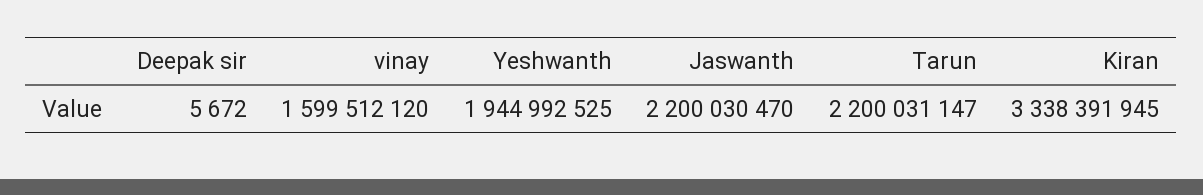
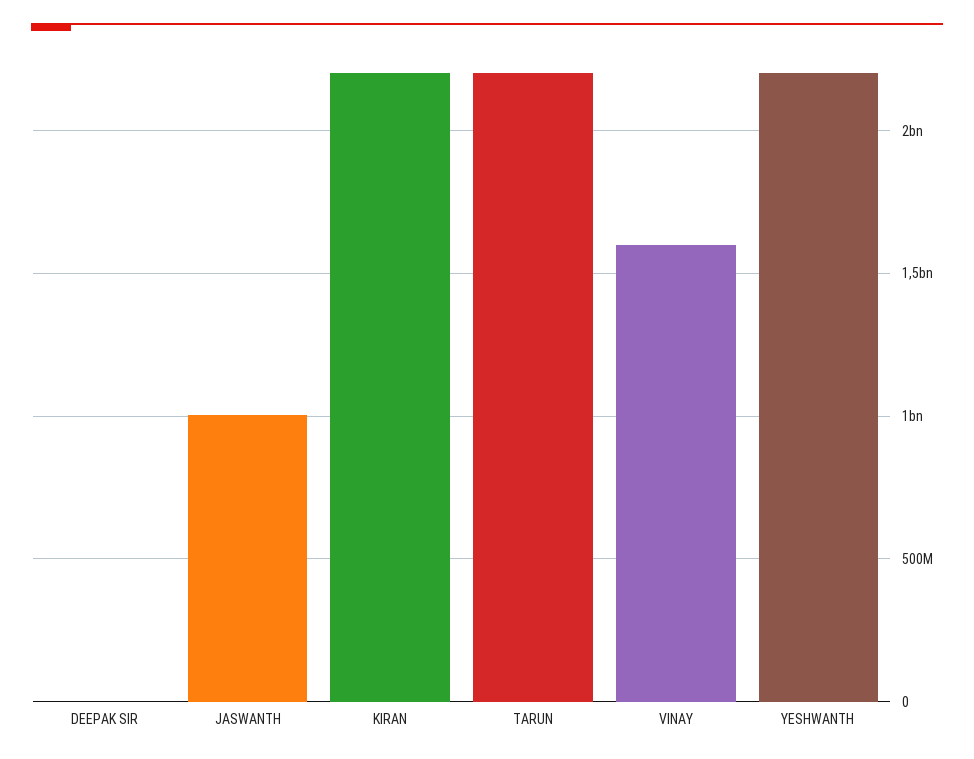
Yeshwanth: 1944992525 -> 2200000000
Jaswanth: 2200030470 -> 1000000000
Kiran: 3338391945 -> 2200000000

